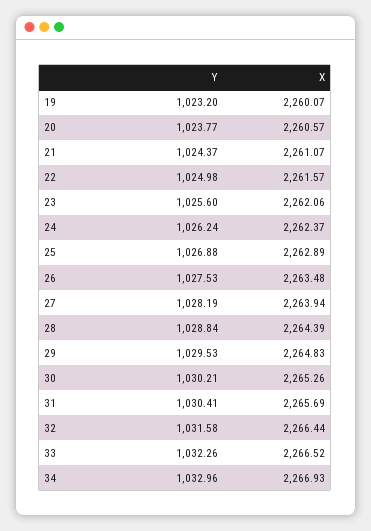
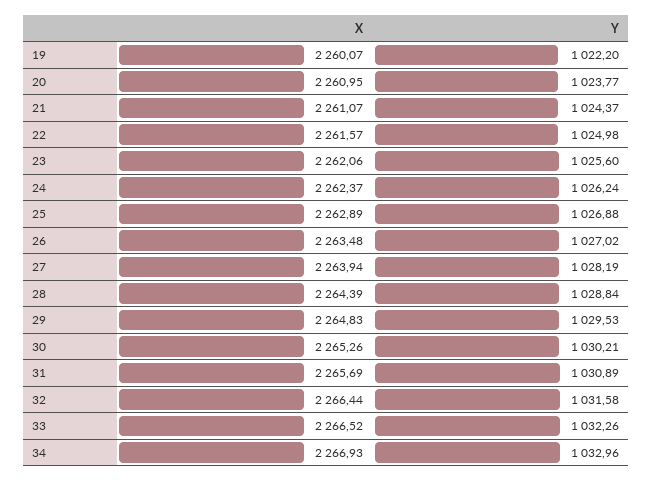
Y, 19: 1023.2 -> 1022.2
X, 20: 2260.57 -> 2260.95
Y, 26: 1027.53 -> 1027.02
Y, 31: 1030.41 -> 1030.89

